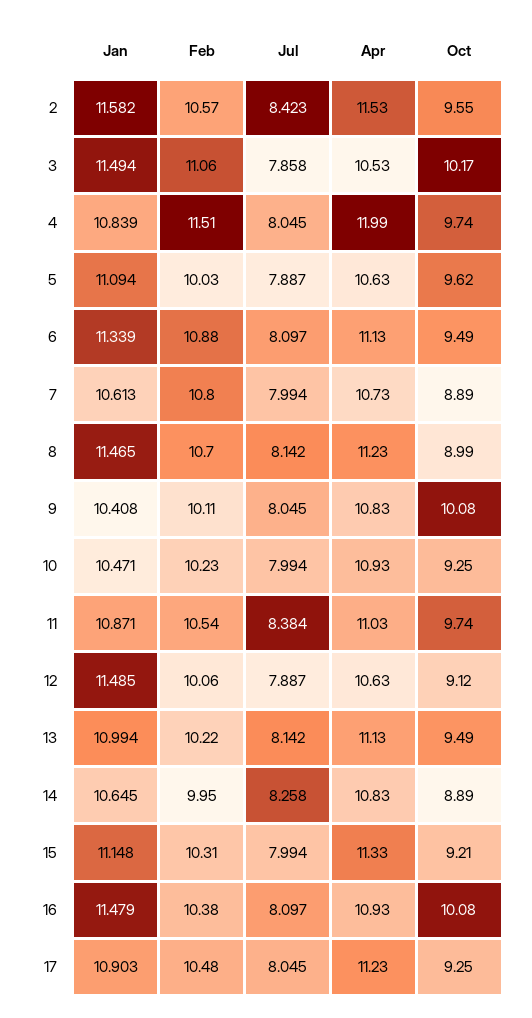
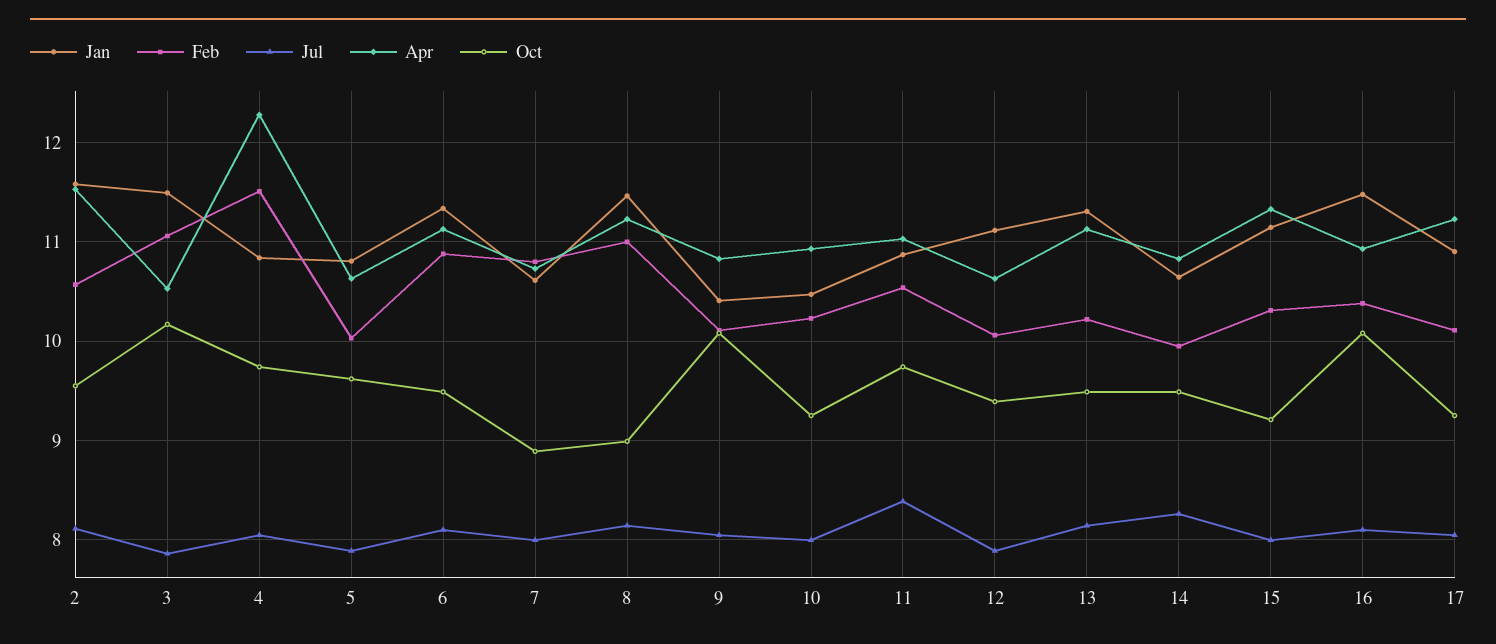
Jul, 2: 8.423 -> 8.1
Apr, 4: 11.99 -> 12.3
Jan, 5: 11.094 -> 10.8
Feb, 8: 10.7 -> 11
Jan, 12: 11.485 -> 11.1
Oct, 12: 9.12 -> 9.4
Jan, 13: 10.994 -> 11.3
Oct, 14: 8.89 -> 9.5
Feb, 17: 10.48 -> 10.1

